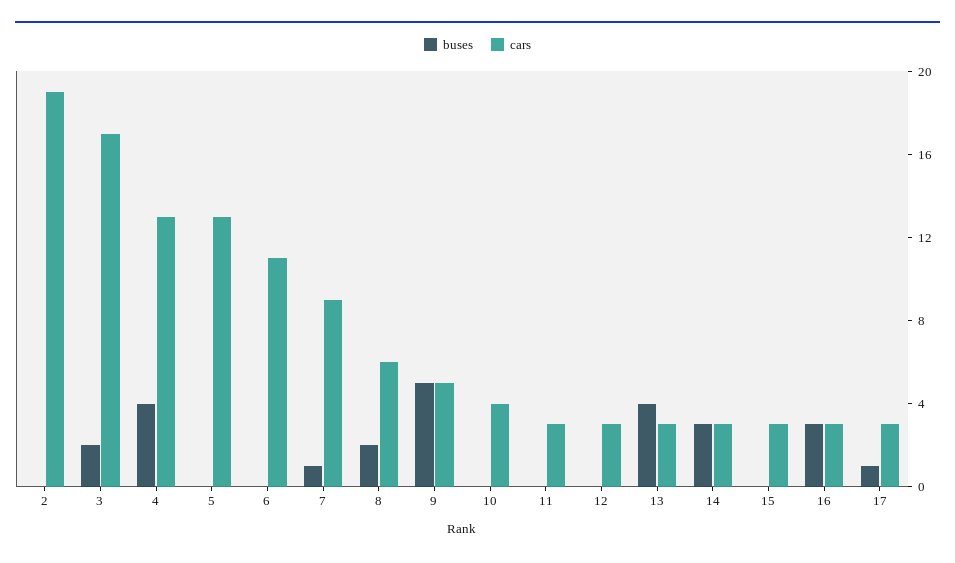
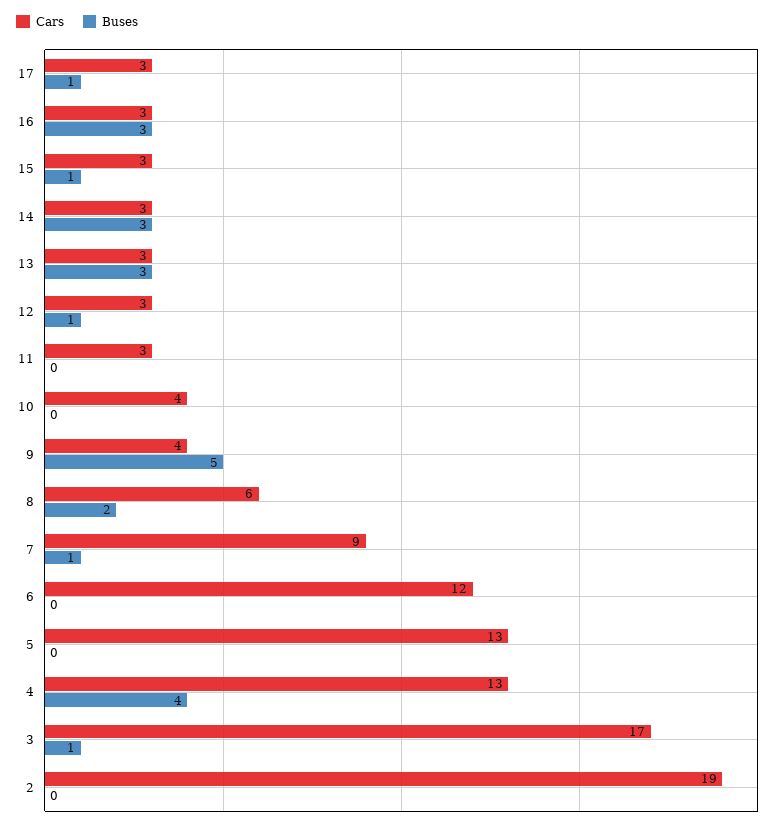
buses, 3: 2 -> 1
cars, 6: 11 -> 12
cars, 9: 5 -> 4
buses, 12: 0 -> 1
buses, 13: 4 -> 3
buses, 15: 0 -> 1

